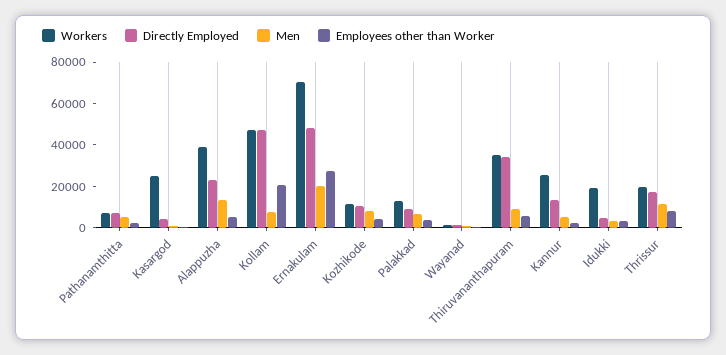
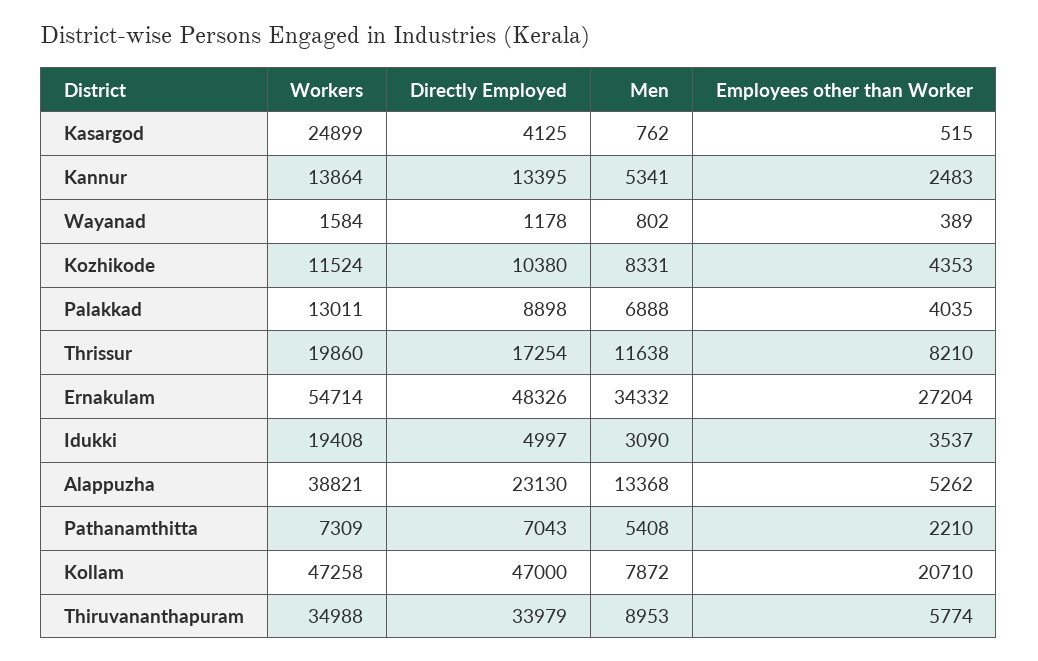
Workers, Ernakulam: 70000 -> 54714
Men, Ernakulam: 20000 -> 34332
Workers, Kannur: 25000 -> 13864

